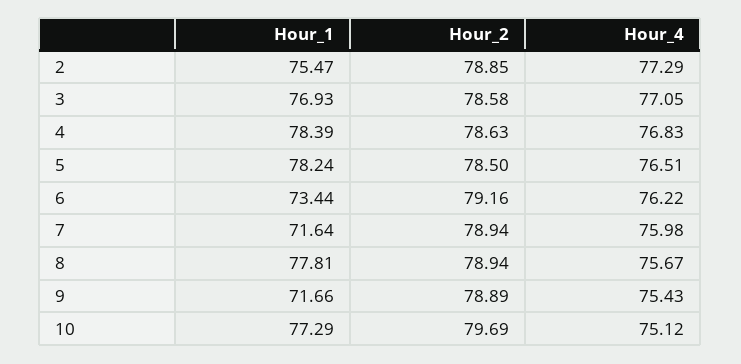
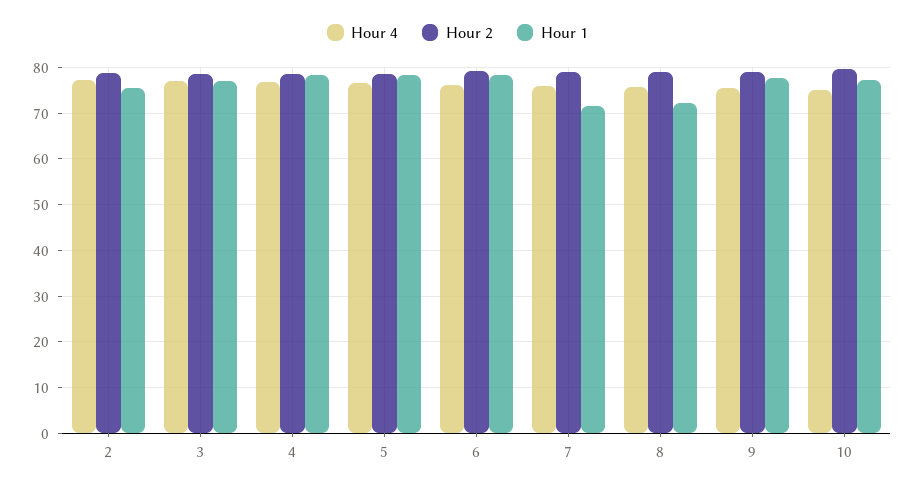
Hour_1, 6: 73.44 -> 78
Hour_1, 8: 77.81 -> 72
Hour_1, 9: 71.66 -> 78

